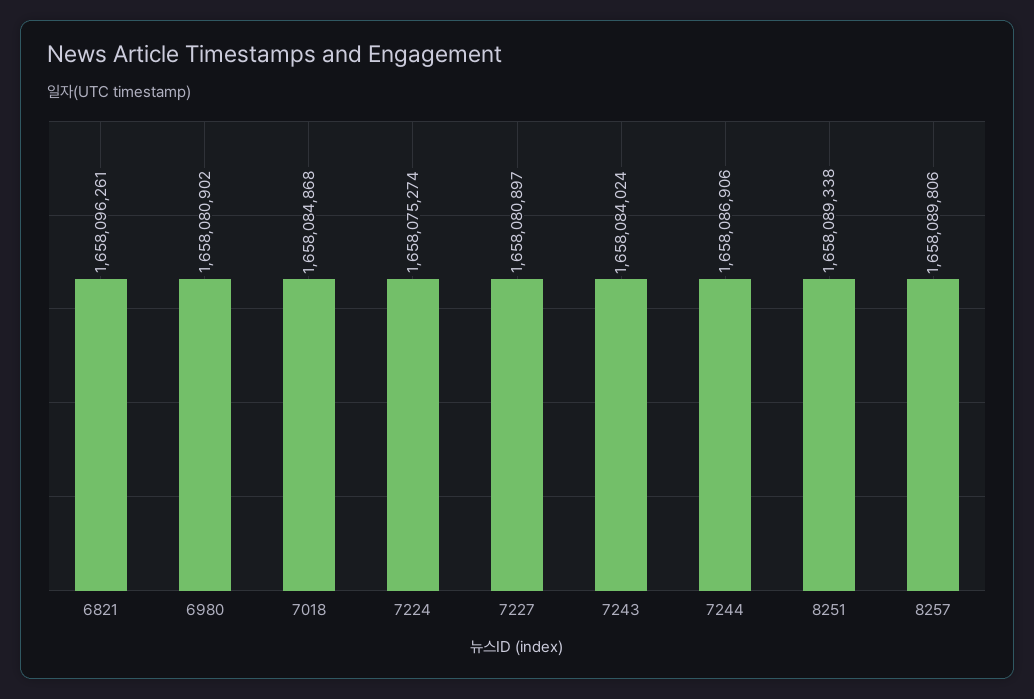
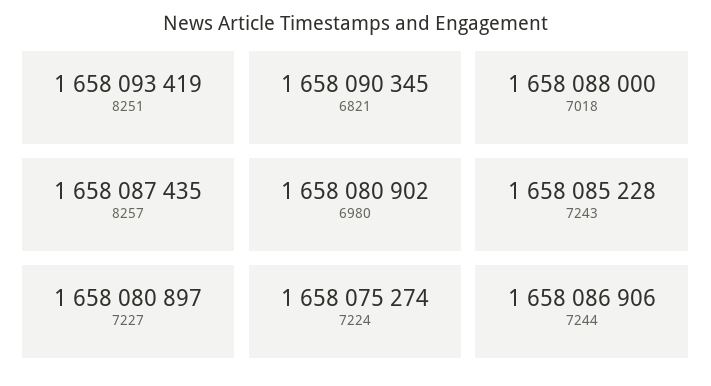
6821: 1658096261 -> 1658090345
7018: 1658084868 -> 1658088000
7243: 1658084024 -> 1658085228
8251: 1658089338 -> 1658093419
8257: 1658089806 -> 1658087435

